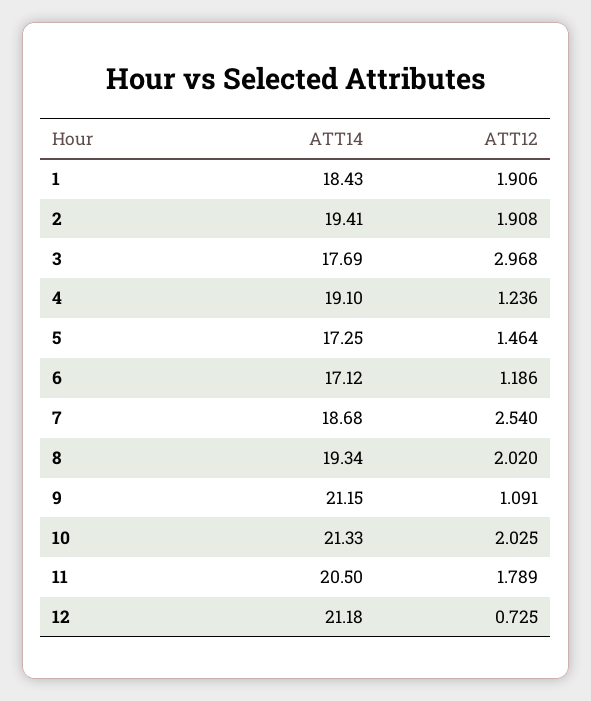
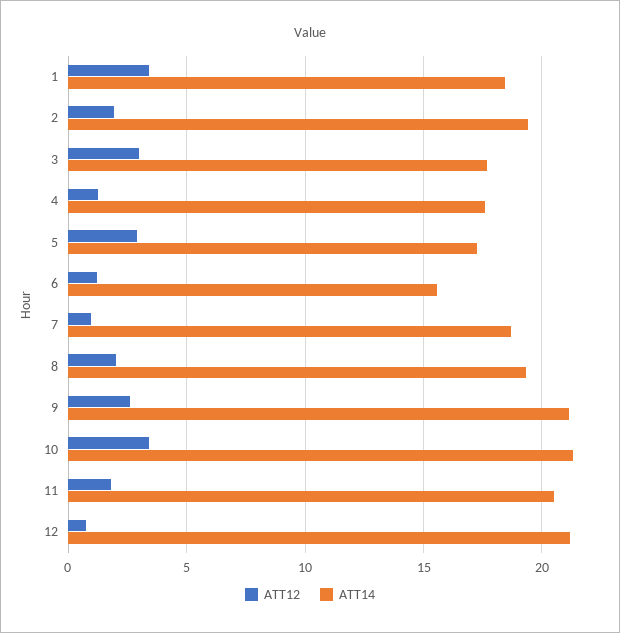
ATT12, 1: 1.906 -> 3.5
ATT14, 4: 19.1 -> 17.5
ATT12, 5: 1.464 -> 3
ATT14, 6: 17.12 -> 15.5
ATT12, 7: 2.54 -> 1
ATT12, 9: 1.091 -> 2.5
ATT12, 10: 2.025 -> 3.5

